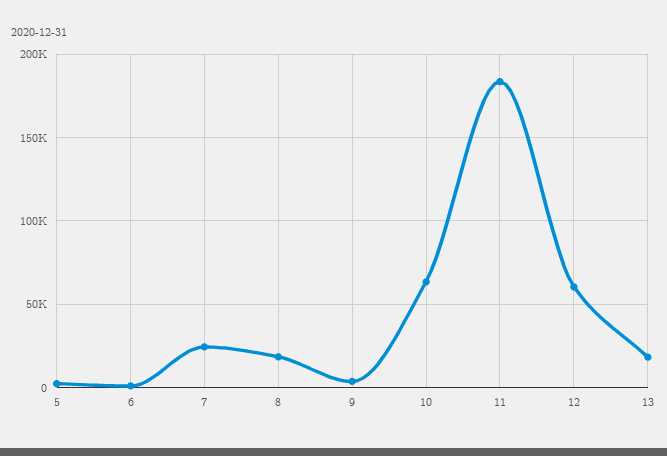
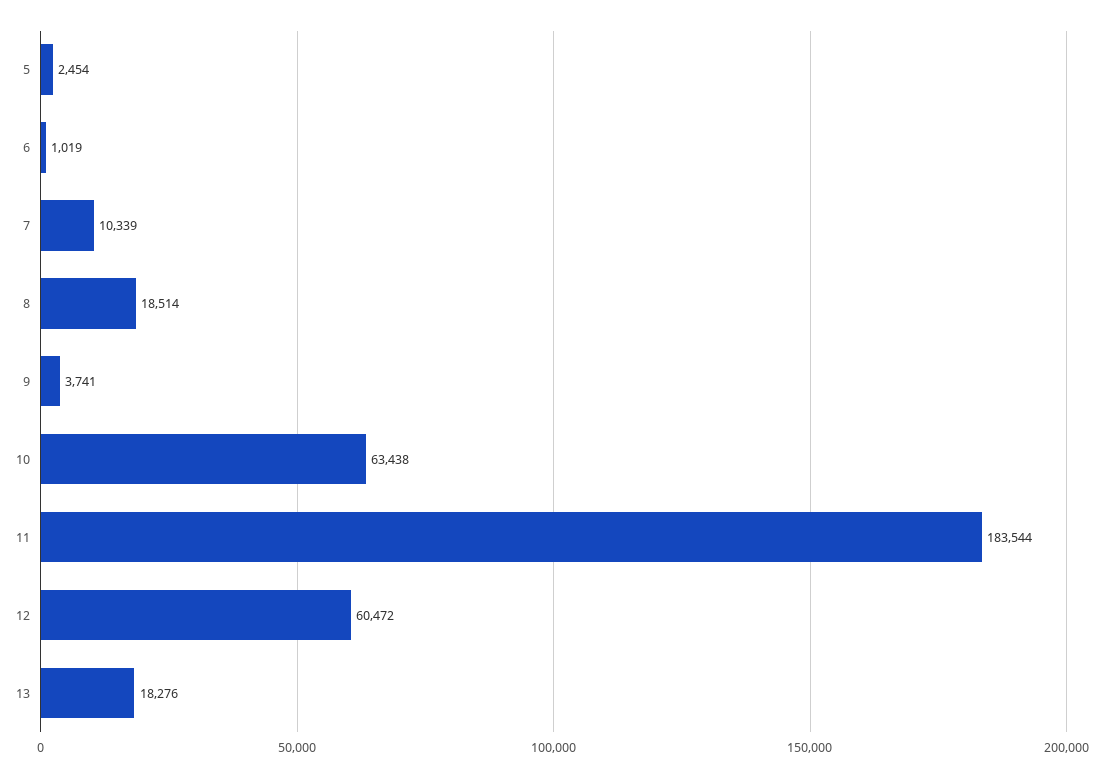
7: 25000 -> 10339

